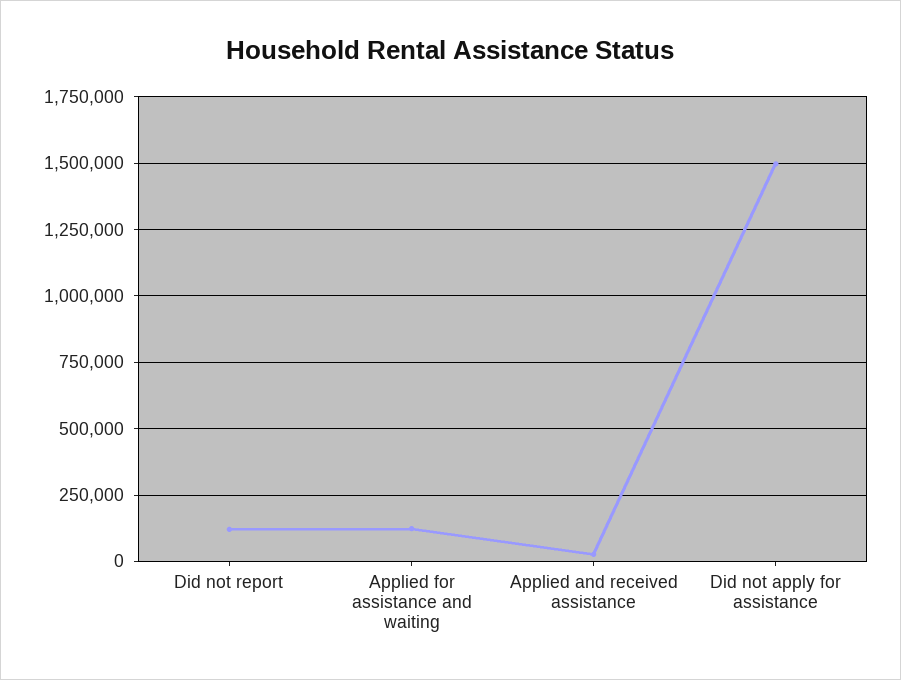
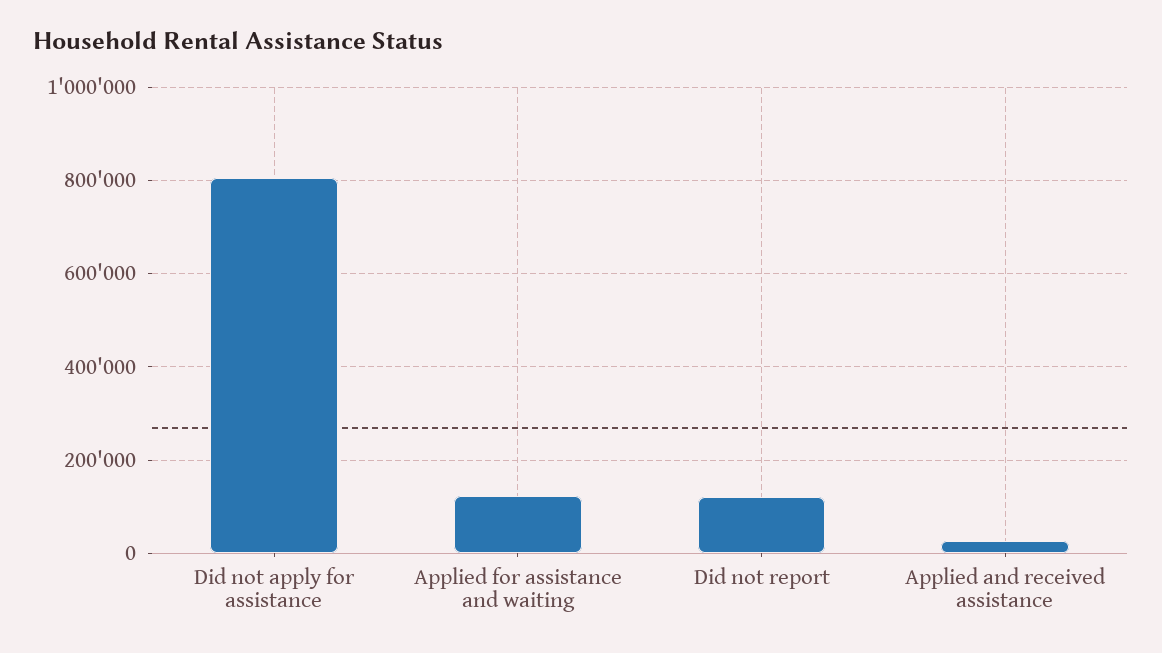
Did not apply for assistance: 1500000 -> 800000

